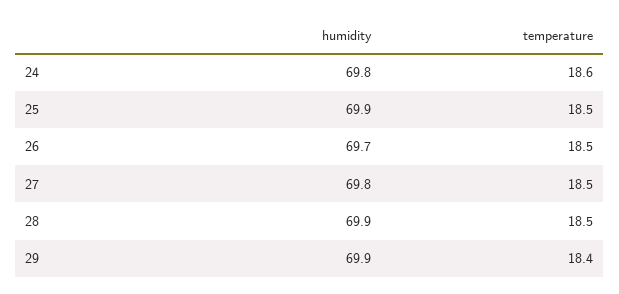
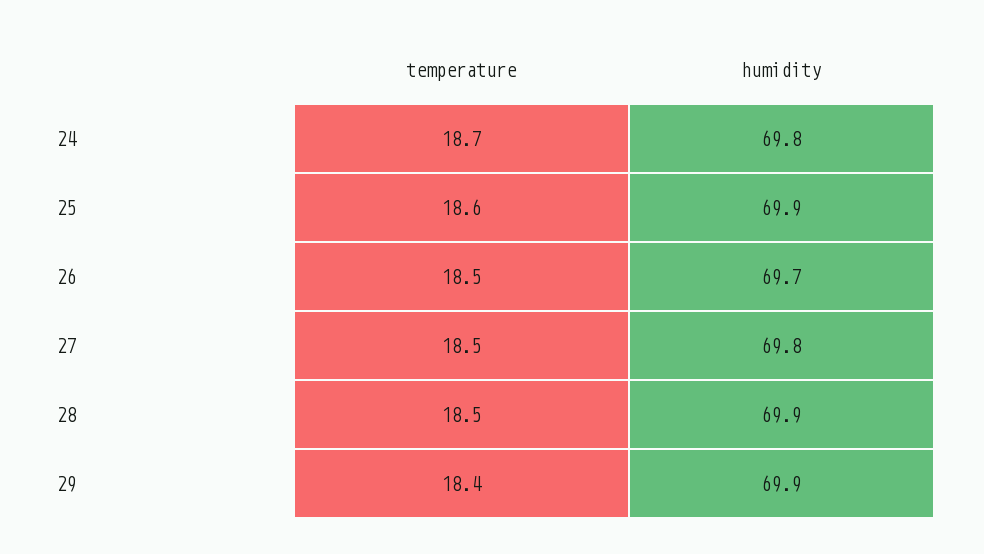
temperature, 24: 18.6 -> 18.7
temperature, 25: 18.5 -> 18.6

